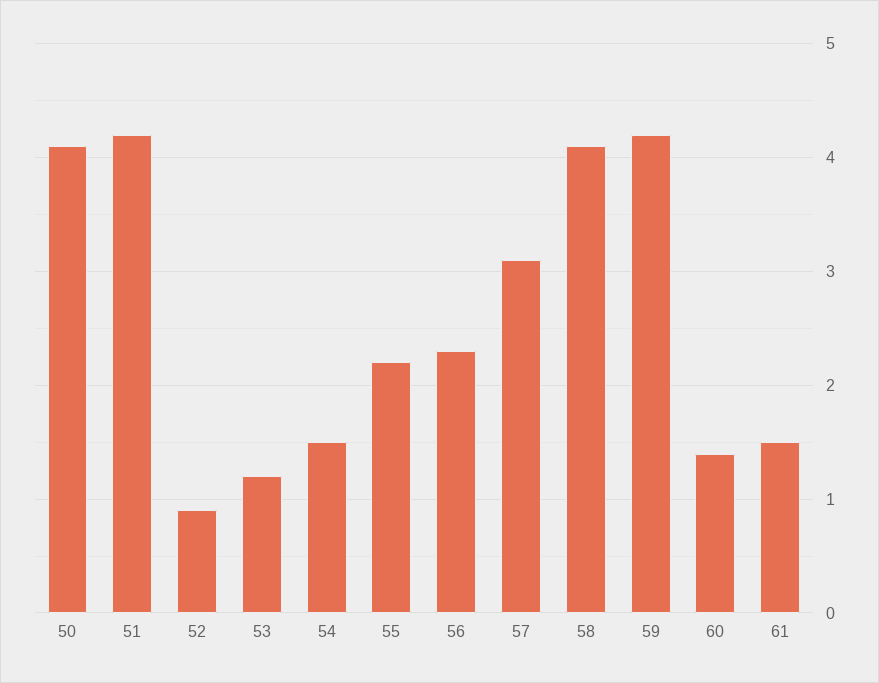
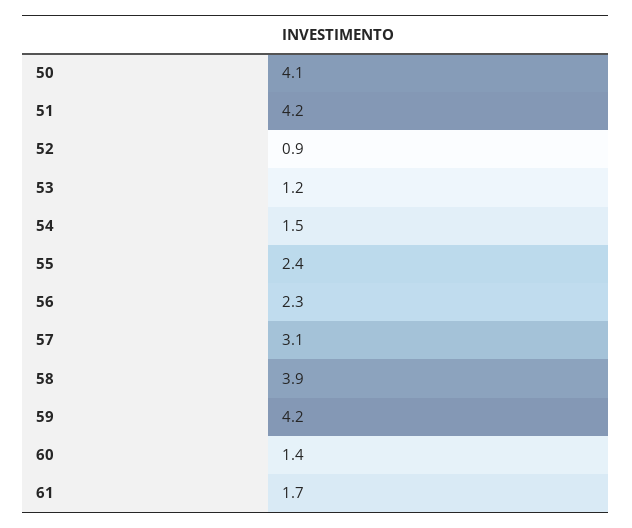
55: 2.2 -> 2.4
58: 4.1 -> 3.9
61: 1.5 -> 1.7

